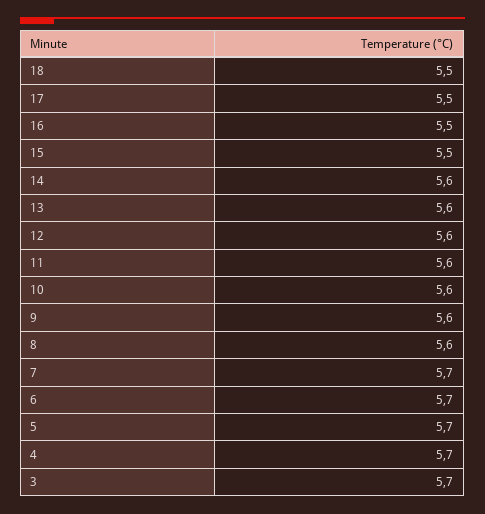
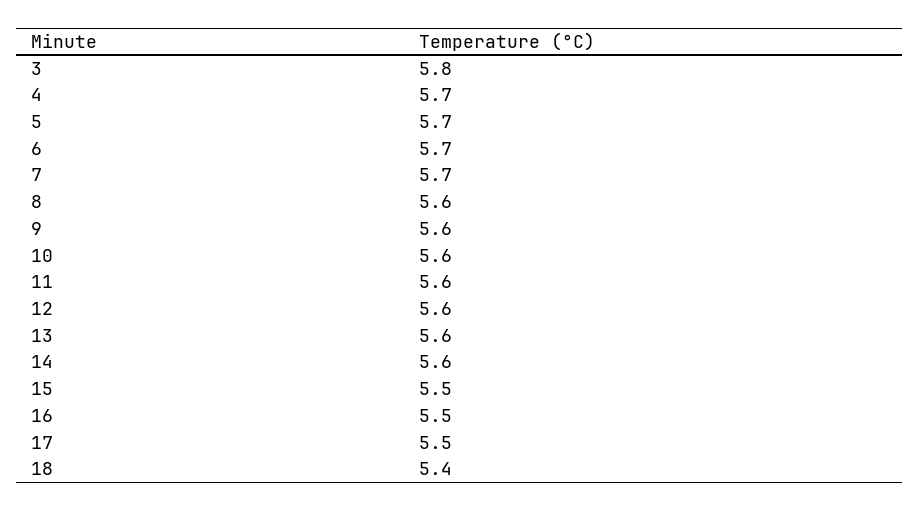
18: 5.5 -> 5.4
3: 5.7 -> 5.8

